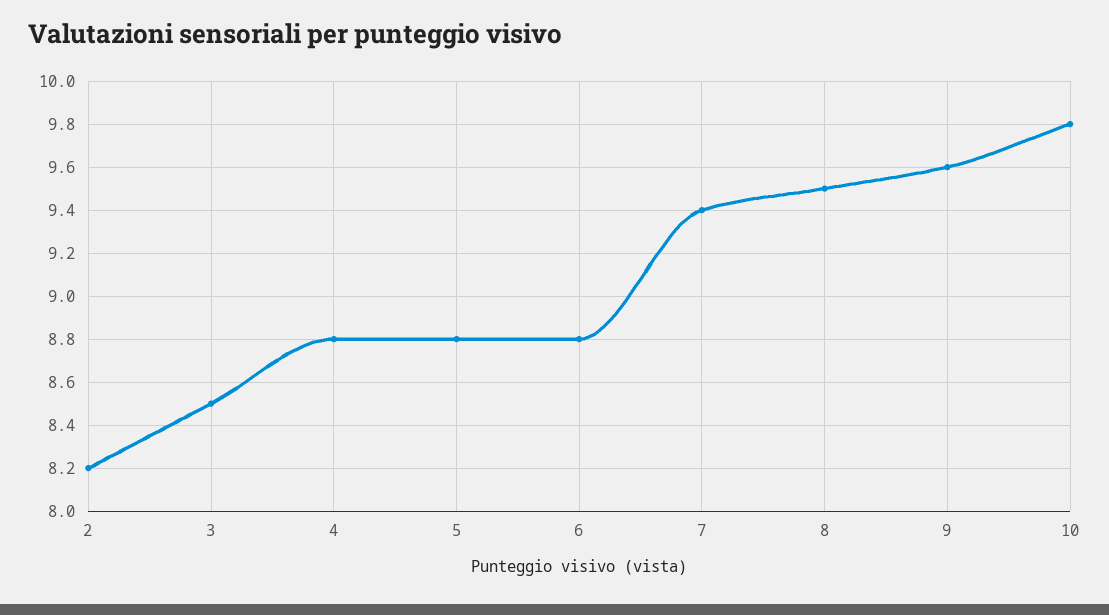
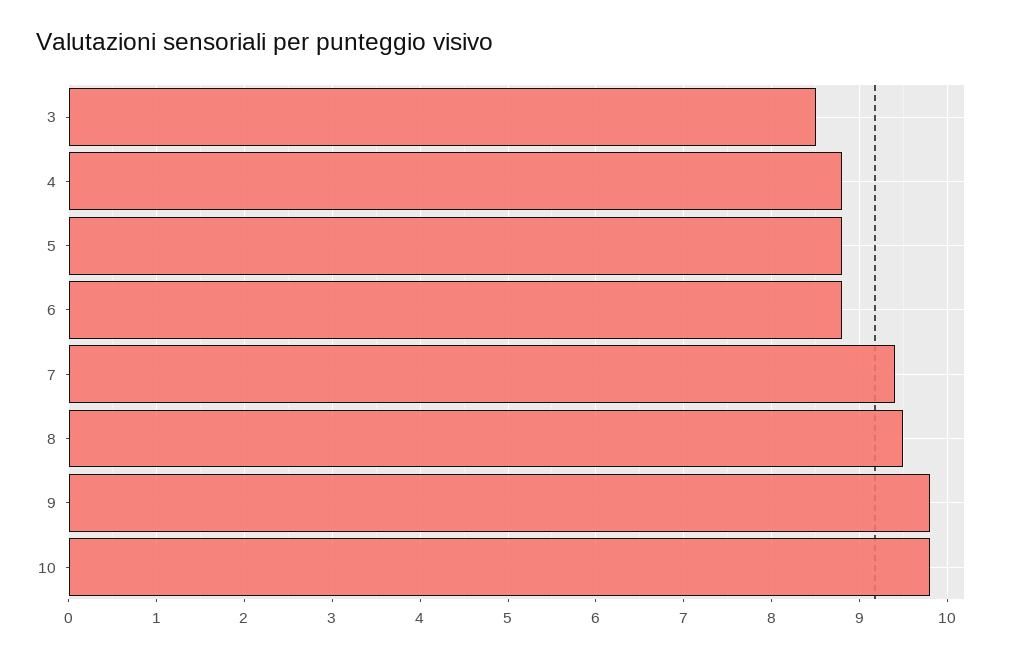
2: 8.2 -> none
9: 9.6 -> 9.8

